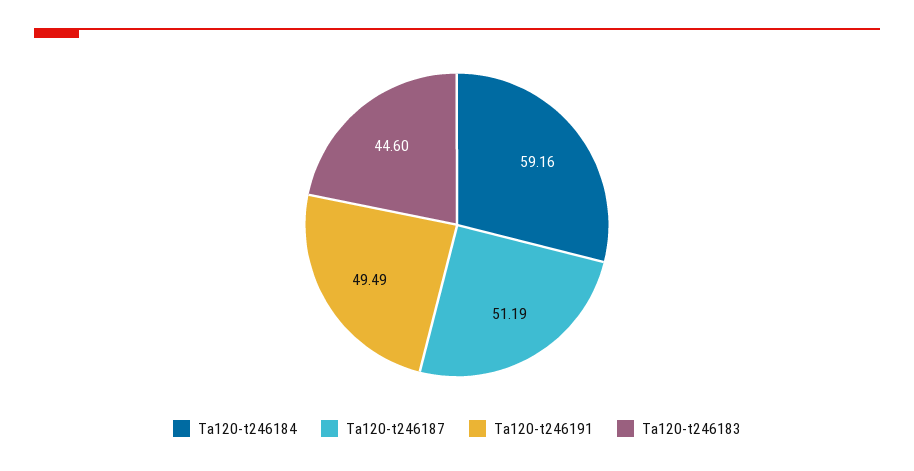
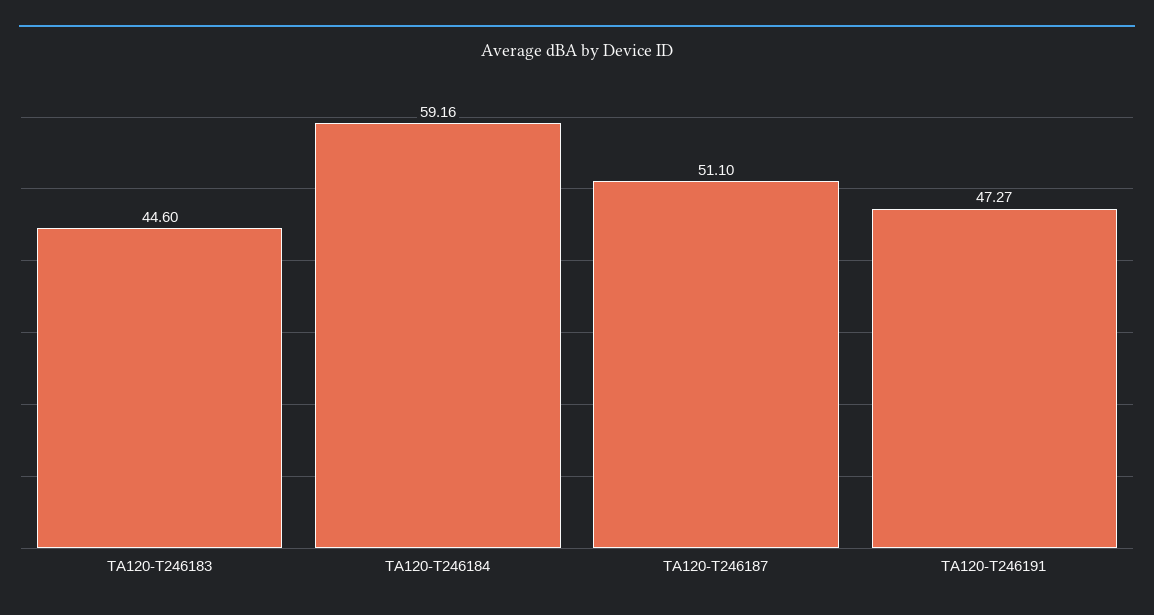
Ta120-t246187: 51.19 -> 51.1
Ta120-t246191: 49.49 -> 47.27

